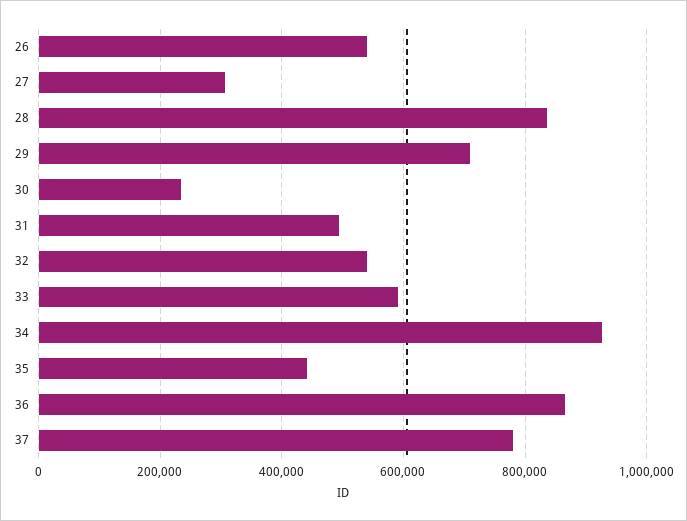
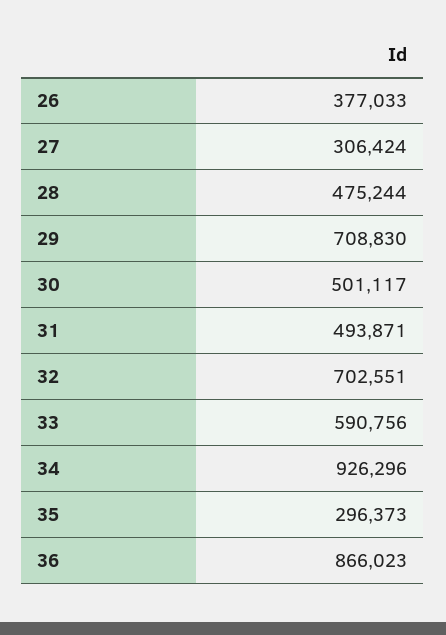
26: 540000 -> 377033
28: 840000 -> 475244
30: 240000 -> 501117
32: 540000 -> 702551
35: 440000 -> 296373
37: 780000 -> none

